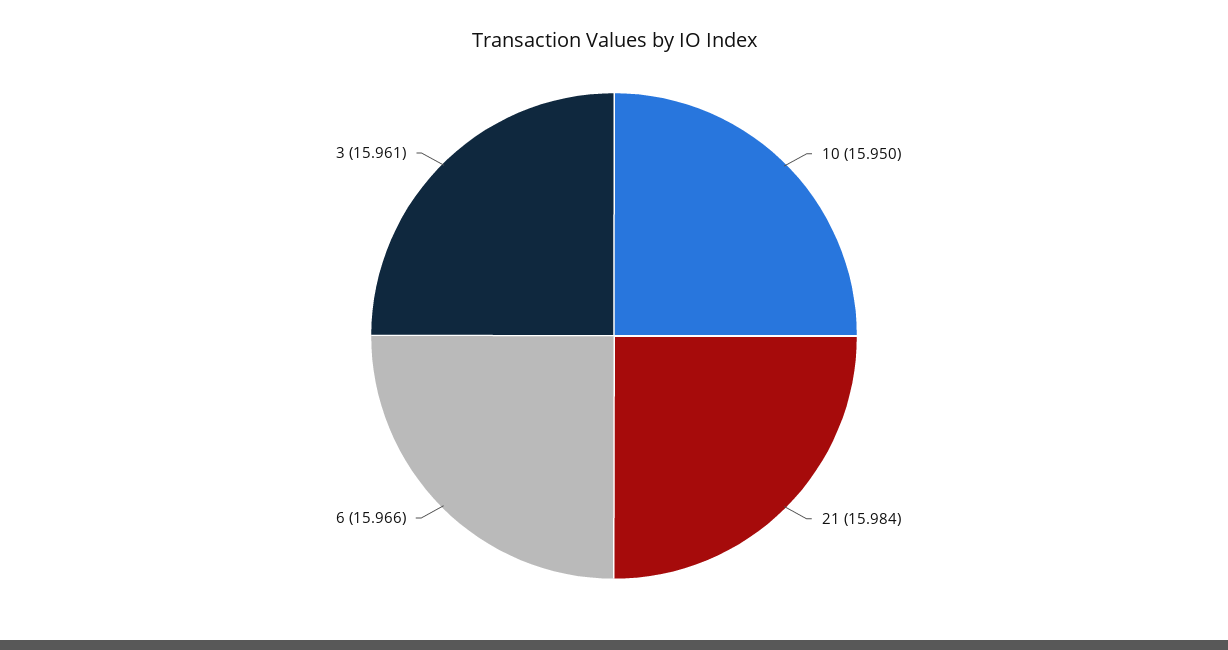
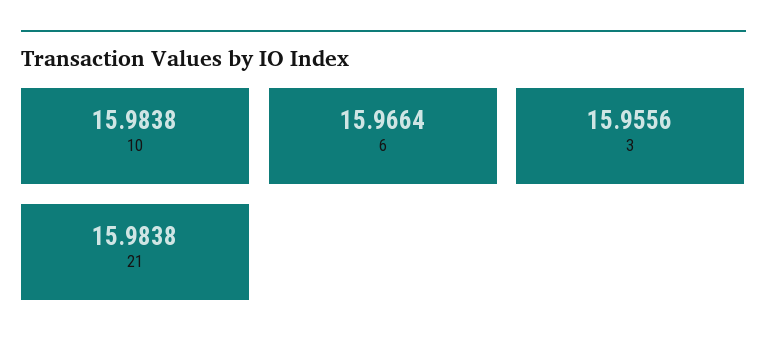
10: 15.95 -> 15.9838
3: 15.961 -> 15.9556

